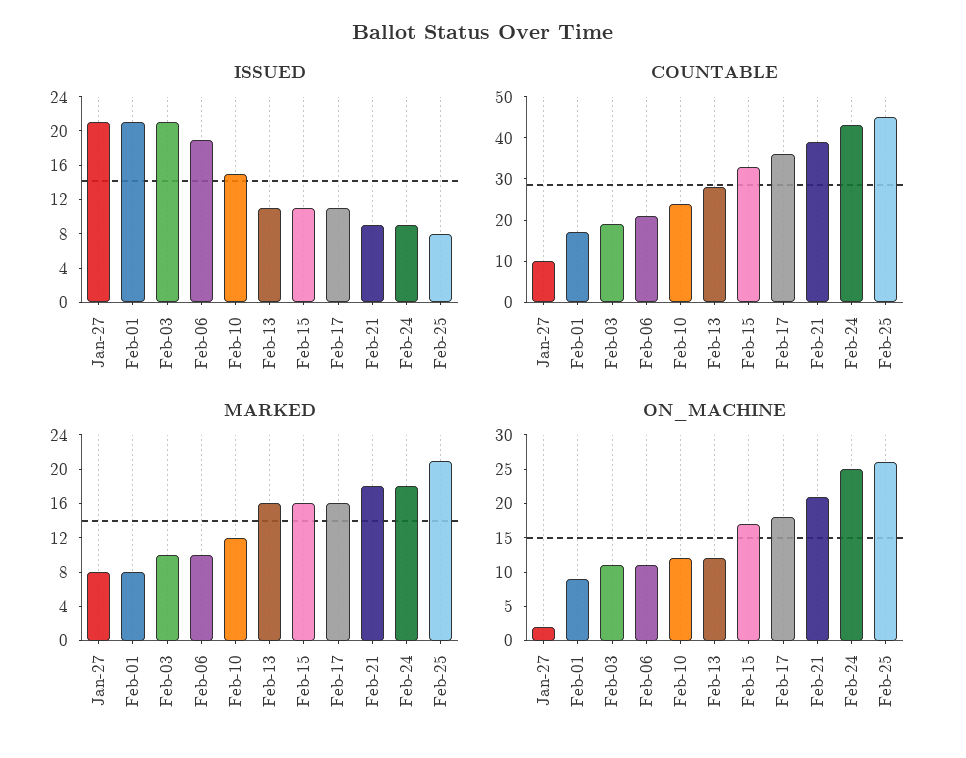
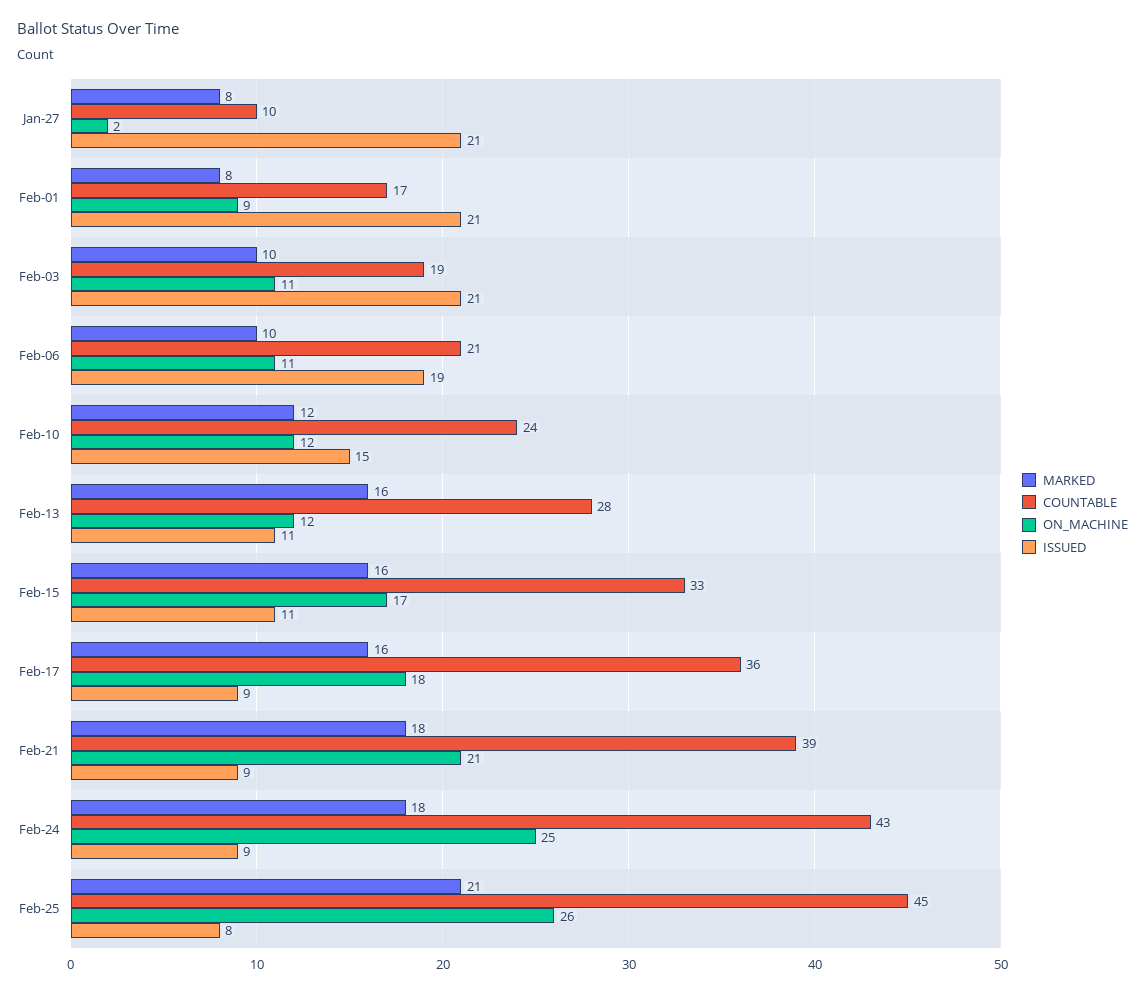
ISSUED, Feb-17: 11 -> 9

